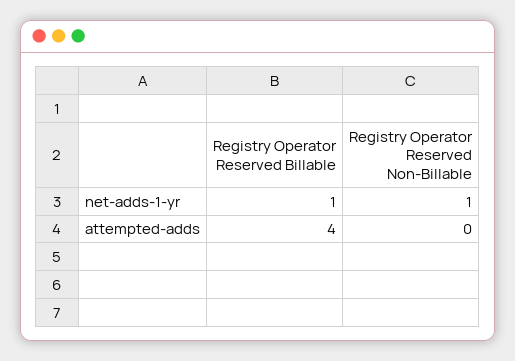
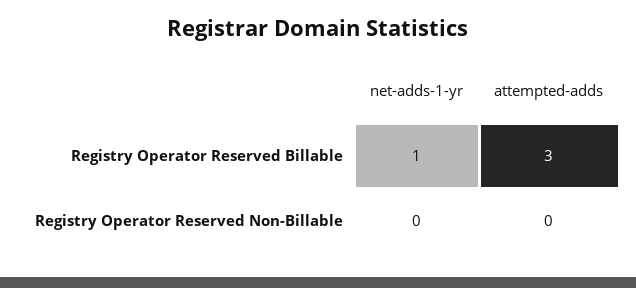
Registry Operator Reserved Non-Billable, net-adds-1-yr: 1 -> 0
Registry Operator Reserved Billable, attempted-adds: 4 -> 3

